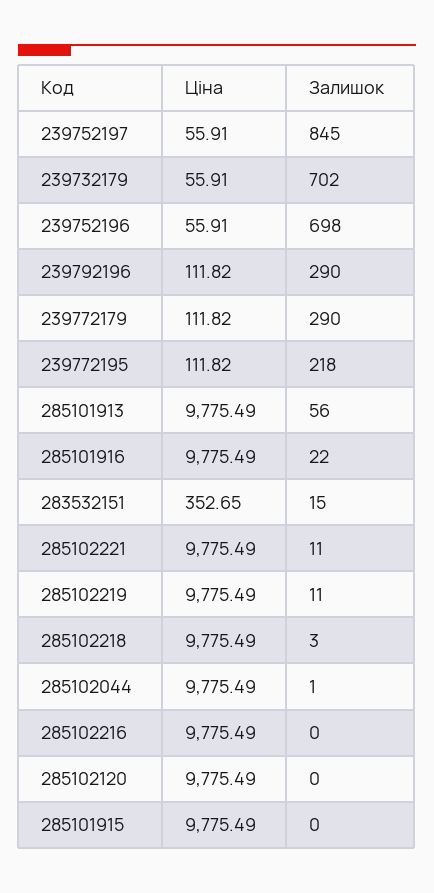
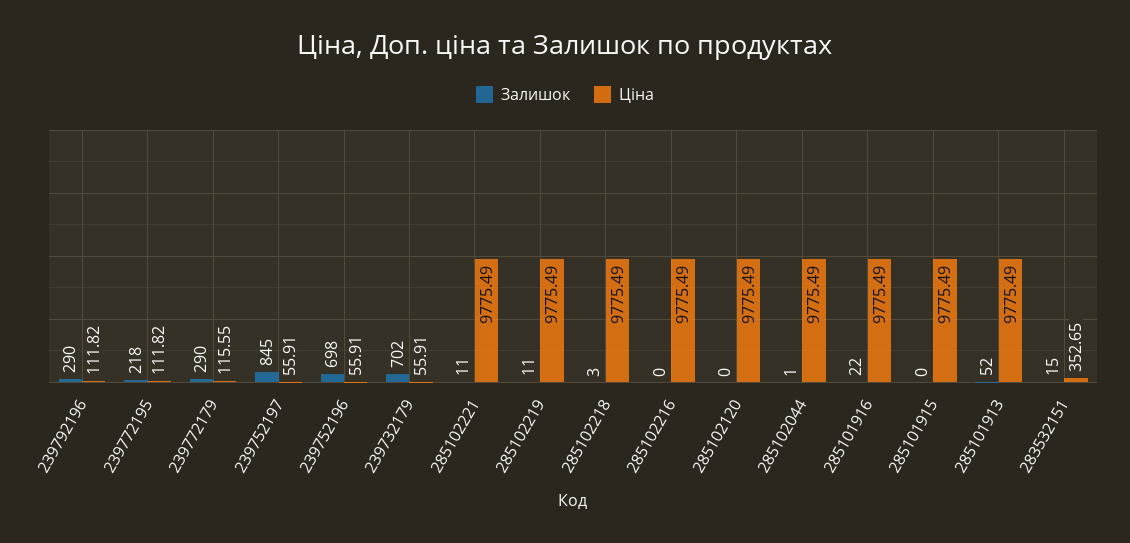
Ціна, 239772179: 111.82 -> 115.55
Залишок, 285101913: 56 -> 52

